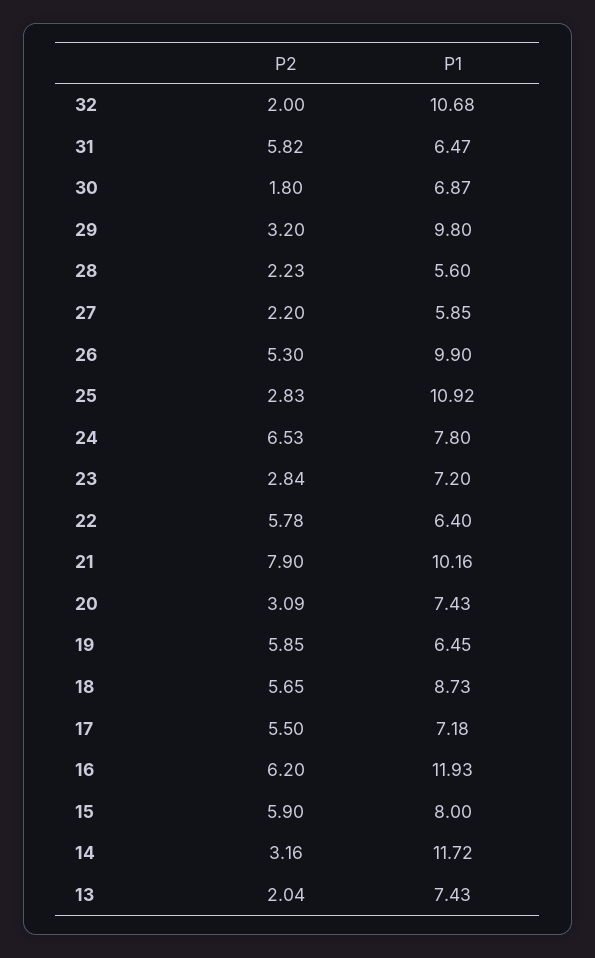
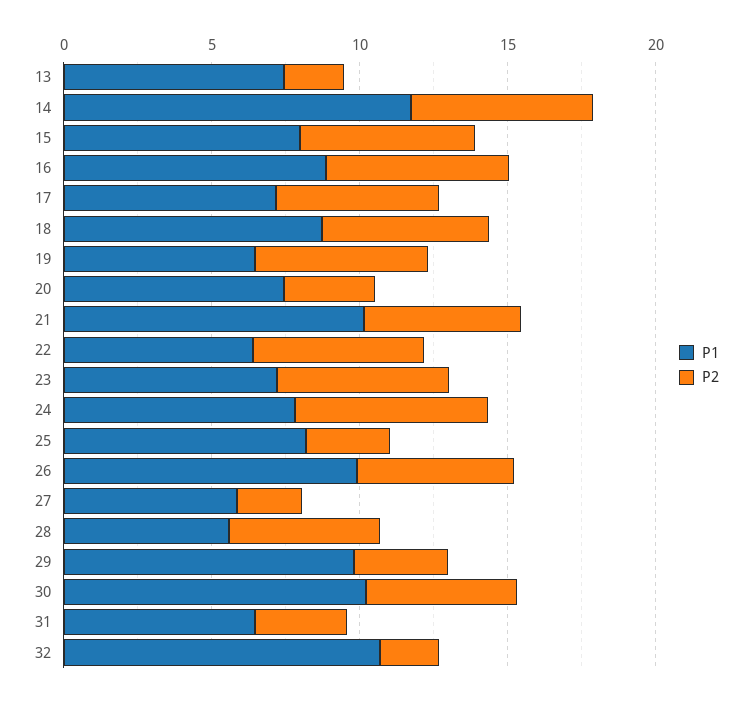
P2, 31: 5.82 -> 3
P2, 30: 1.8 -> 5
P1, 30: 6.87 -> 10
P2, 28: 2.23 -> 5
P1, 25: 10.92 -> 8
P2, 23: 2.84 -> 6
P2, 21: 7.9 -> 5
P1, 16: 11.93 -> 9
P2, 14: 3.16 -> 6

